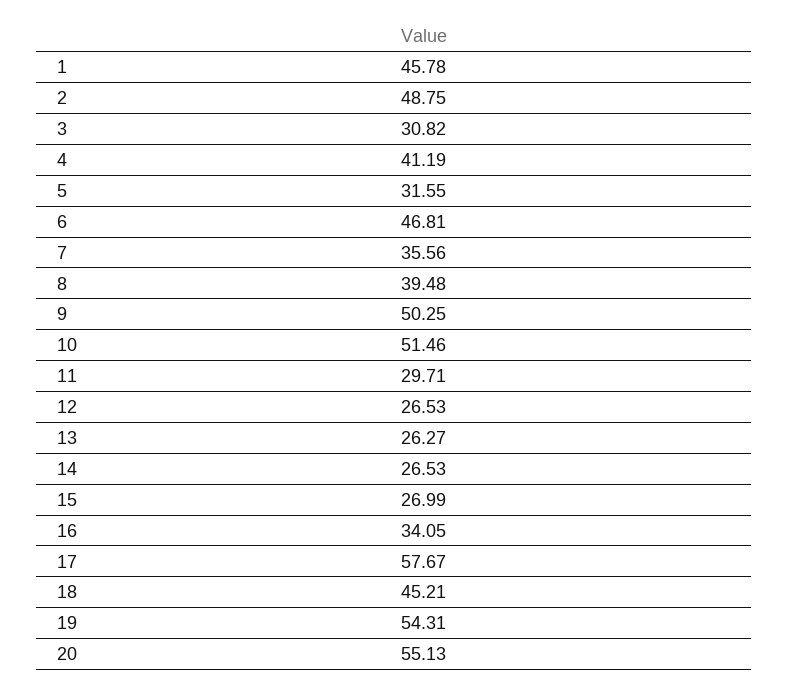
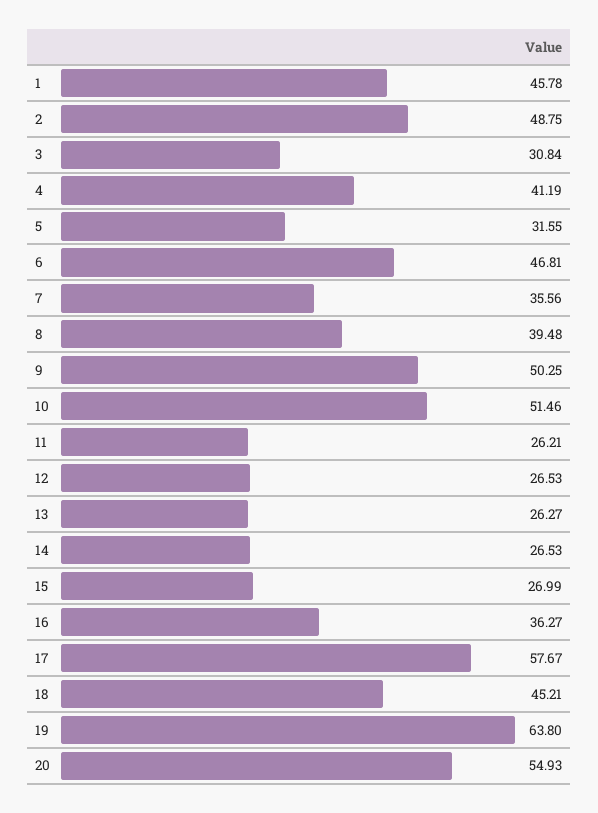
3: 30.82 -> 30.84
11: 29.71 -> 26.21
16: 34.05 -> 36.27
19: 54.31 -> 63.8
20: 55.13 -> 54.93

